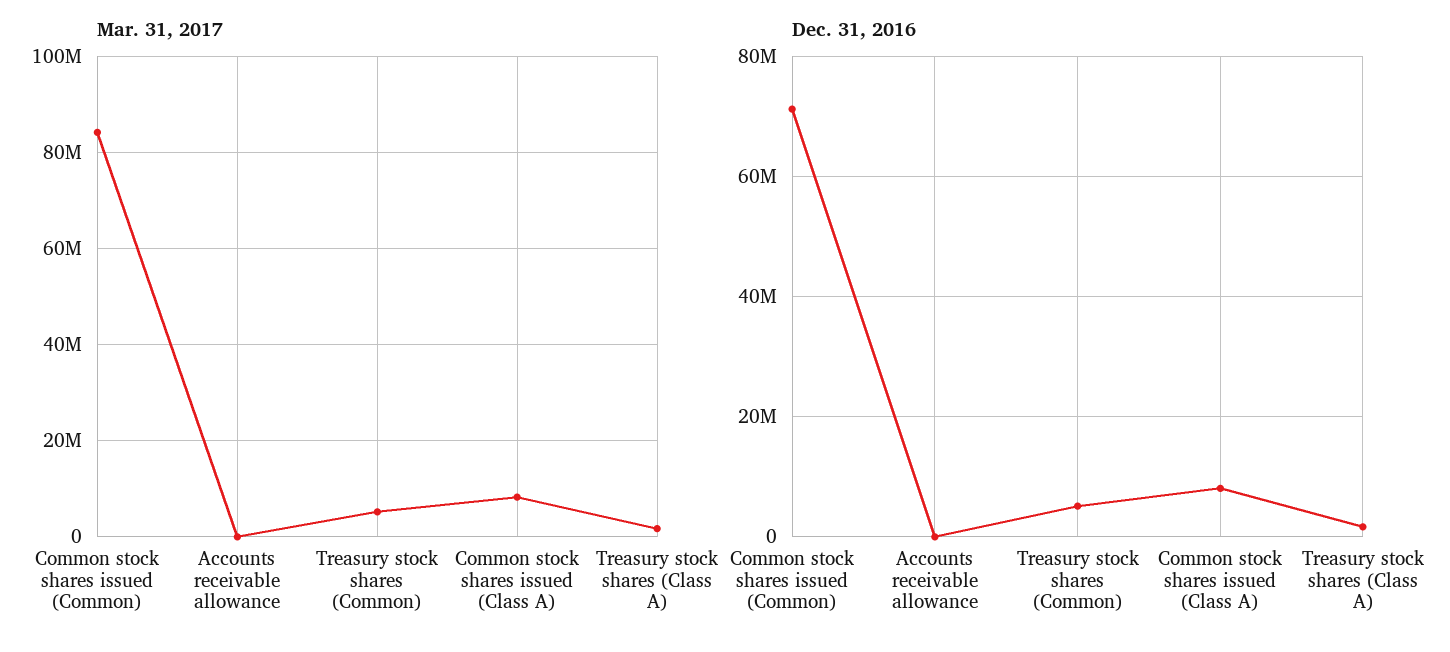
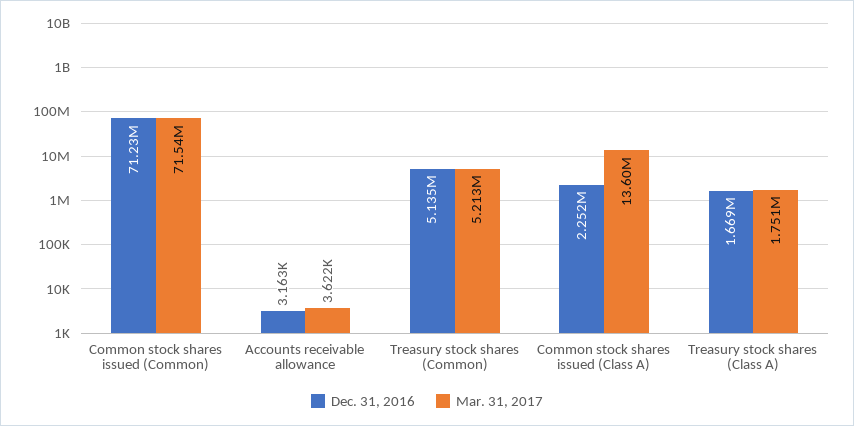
Mar. 31, 2017, Common stock shares issued (Common): 84000000 -> 71540000
Mar. 31, 2017, Common stock shares issued (Class A): 8000000 -> 13600000
Dec. 31, 2016, Common stock shares issued (Class A): 8000000 -> 2252000

